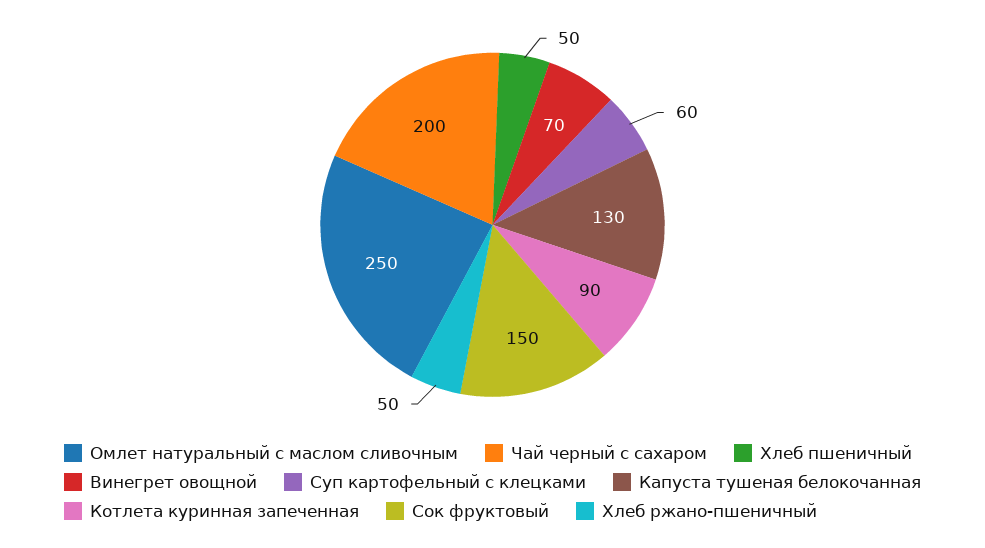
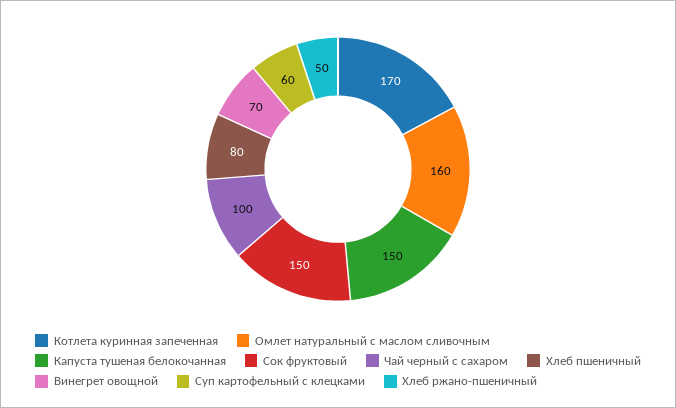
Омлет натуральный с маслом сливочным: 250 -> 160
Чай черный с сахаром: 200 -> 100
Хлеб пшеничный: 50 -> 80
Капуста тушеная белокочанная: 130 -> 150
Котлета куринная запеченная: 90 -> 170

